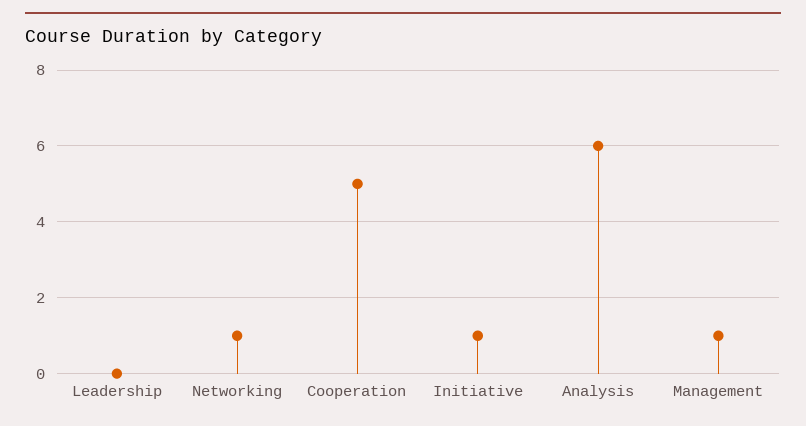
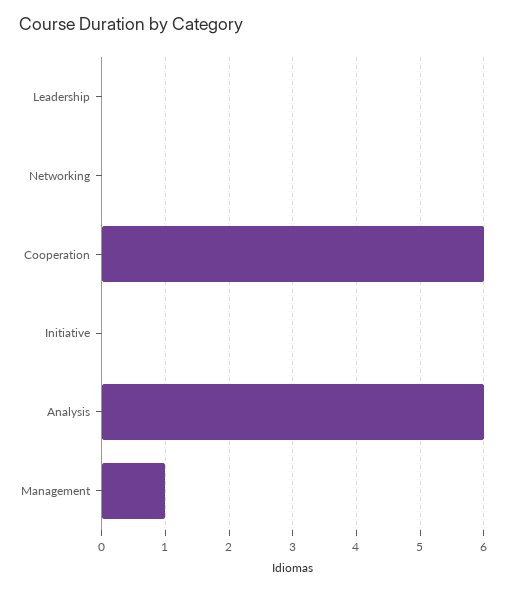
Networking: 1 -> 0
Cooperation: 5 -> 6
Initiative: 1 -> 0

